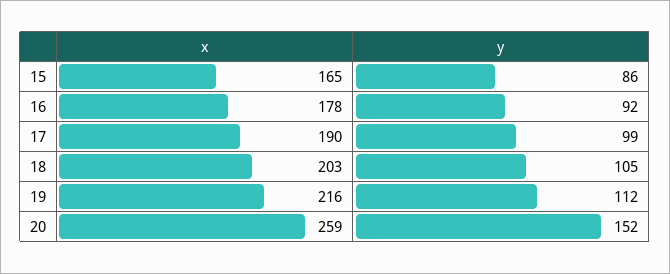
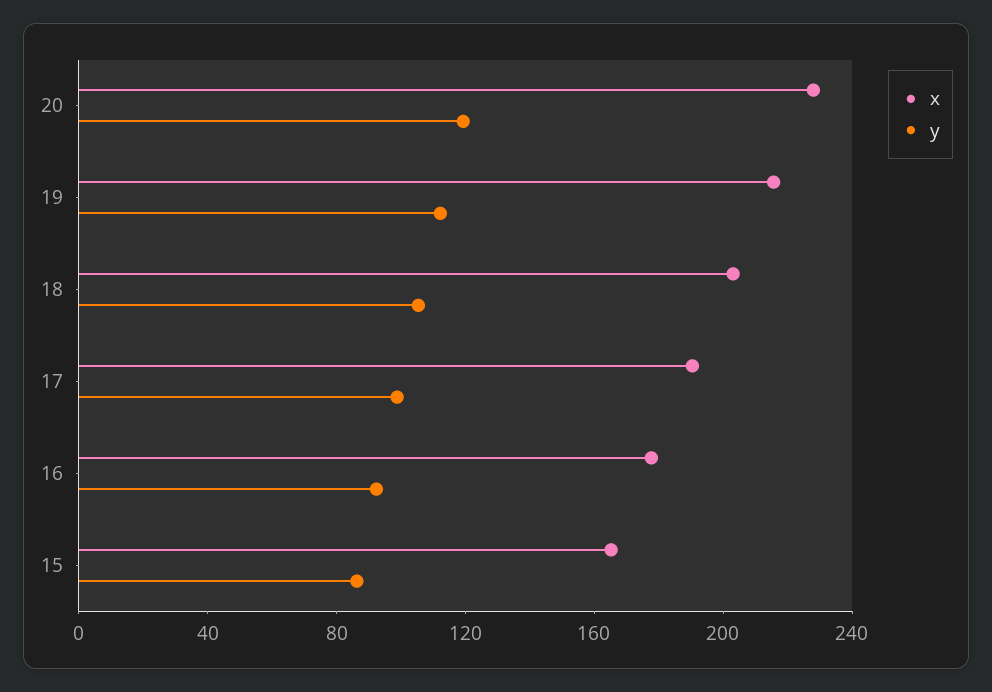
x, 20: 259 -> 230
y, 20: 152 -> 120

